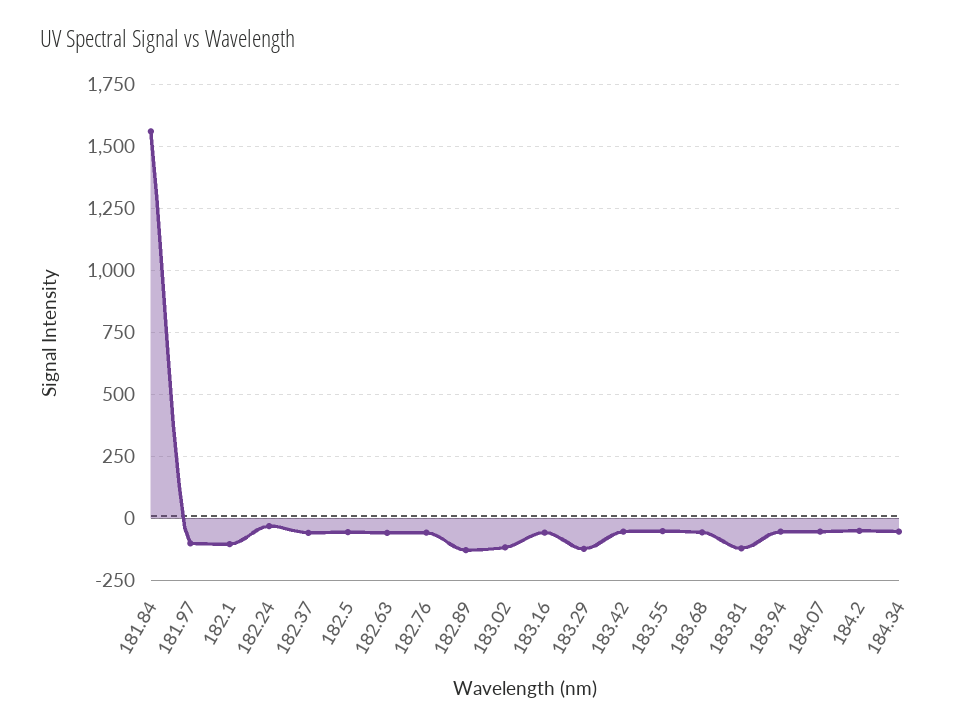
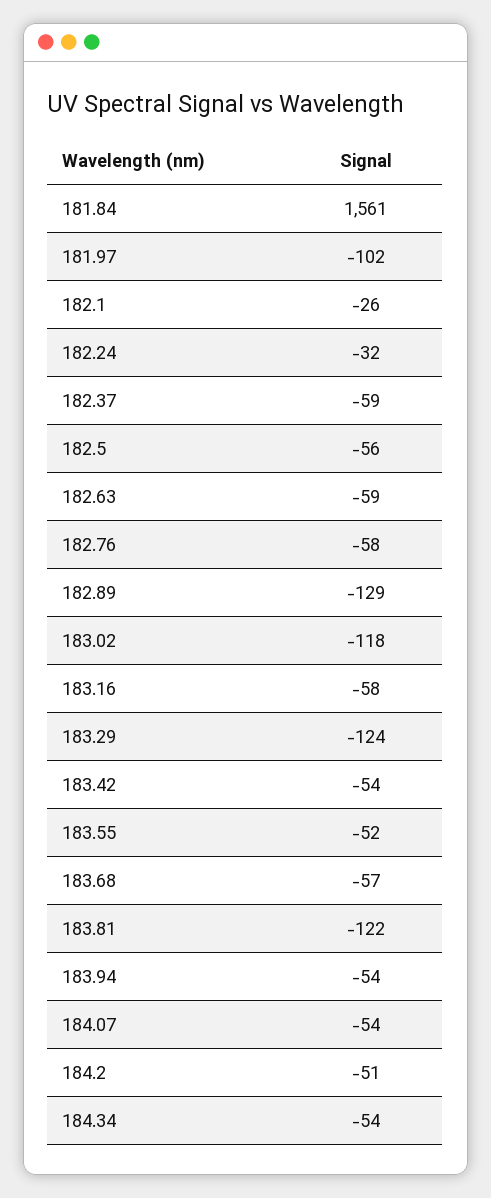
182.1: -100 -> -26

